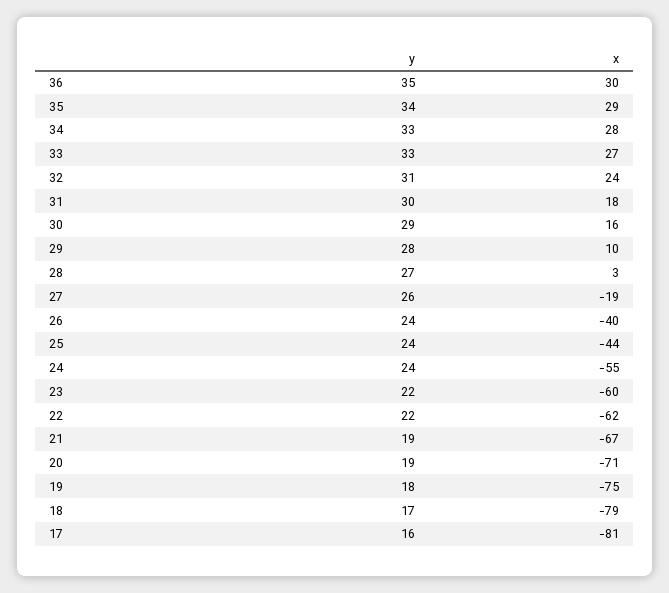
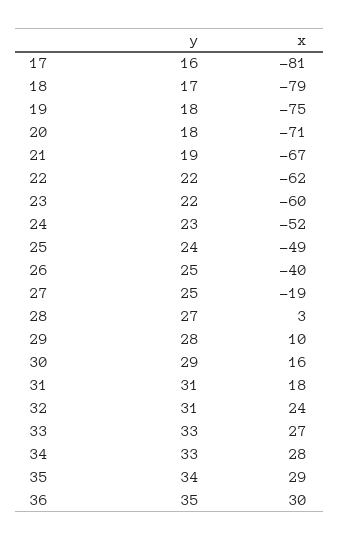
y, 31: 30 -> 31
y, 27: 26 -> 25
y, 26: 24 -> 25
x, 25: -44 -> -49
y, 24: 24 -> 23
x, 24: -55 -> -52
y, 20: 19 -> 18

